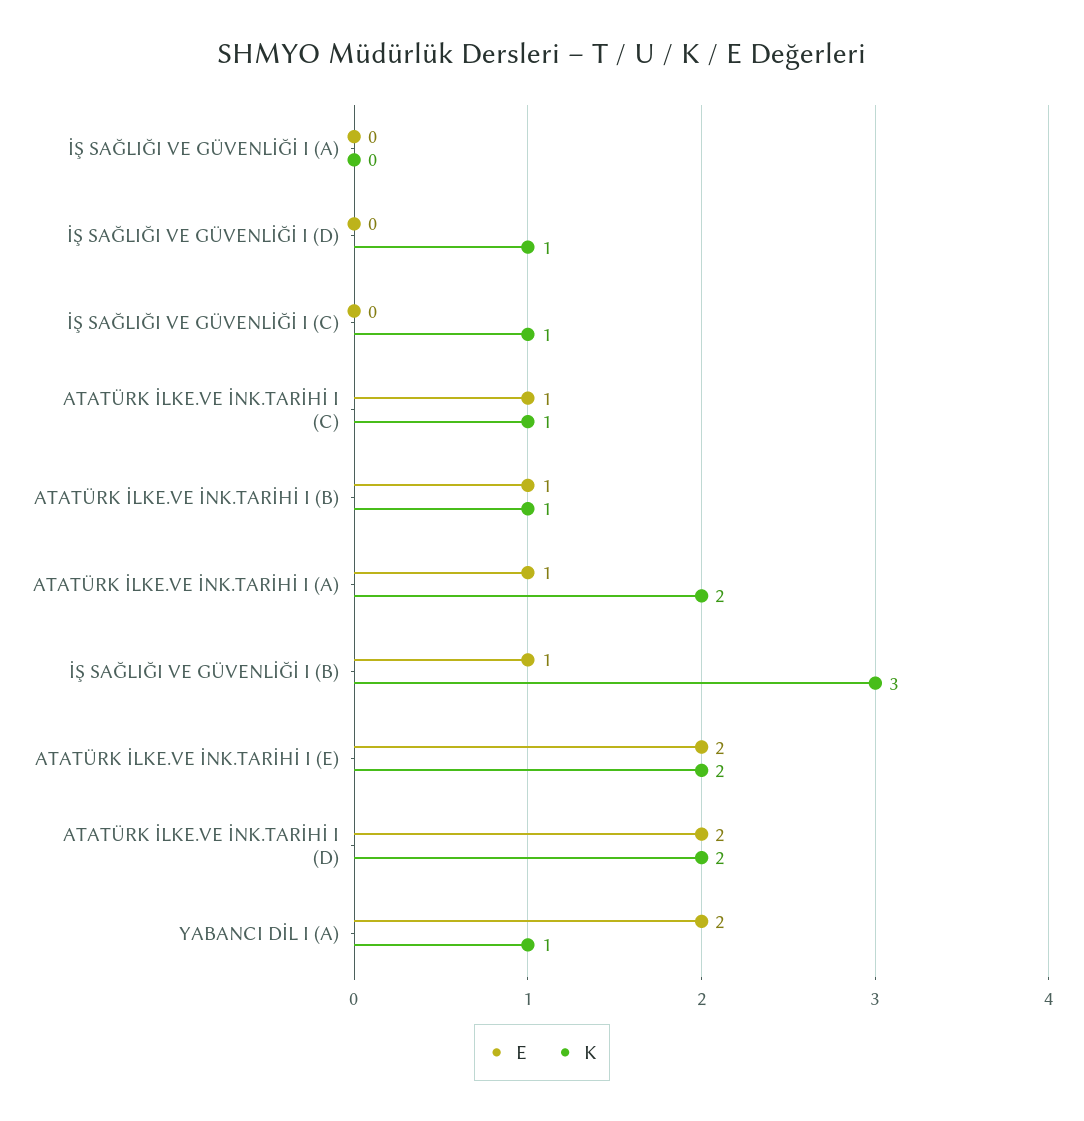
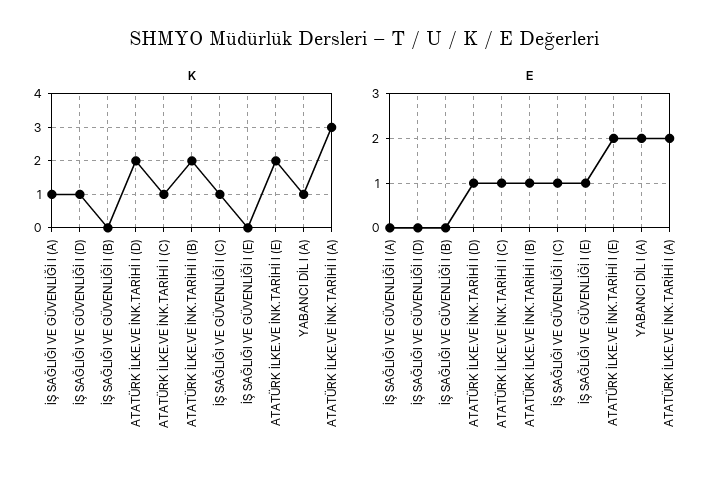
K, İŞ SAĞLIĞI VE GÜVENLİĞİ I (A): 0 -> 1
E, İŞ SAĞLIĞI VE GÜVENLİĞİ I (C): 0 -> 1
K, ATATÜRK İLKE.VE İNK.TARİHİ I (B): 1 -> 2
E, ATATÜRK İLKE.VE İNK.TARİHİ I (A): 1 -> 2
K, ATATÜRK İLKE.VE İNK.TARİHİ I (A): 2 -> 3
E, İŞ SAĞLIĞI VE GÜVENLİĞİ I (B): 1 -> 0
K, İŞ SAĞLIĞI VE GÜVENLİĞİ I (B): 3 -> 0
E, ATATÜRK İLKE.VE İNK.TARİHİ I (D): 2 -> 1
K, İŞ SAĞLIĞI VE GÜVENLİĞİ I (E): none -> 0
E, İŞ SAĞLIĞI VE GÜVENLİĞİ I (E): none -> 1

